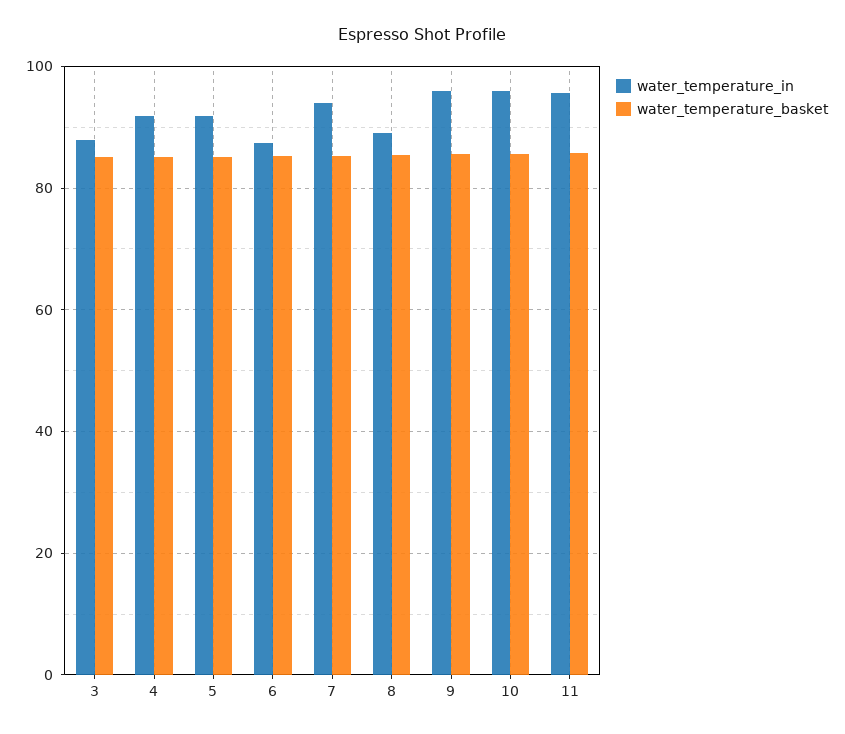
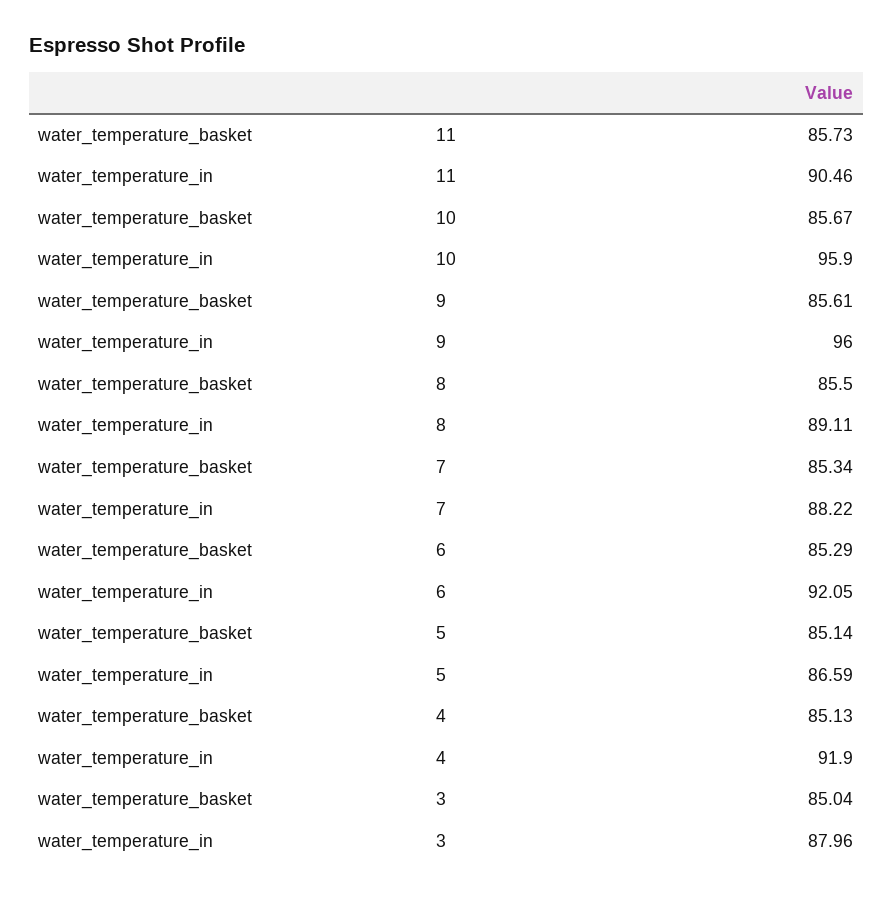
water_temperature_in, 5: 92 -> 86.59
water_temperature_in, 6: 88 -> 92.05
water_temperature_in, 7: 94 -> 88.22
water_temperature_in, 11: 96 -> 90.46

